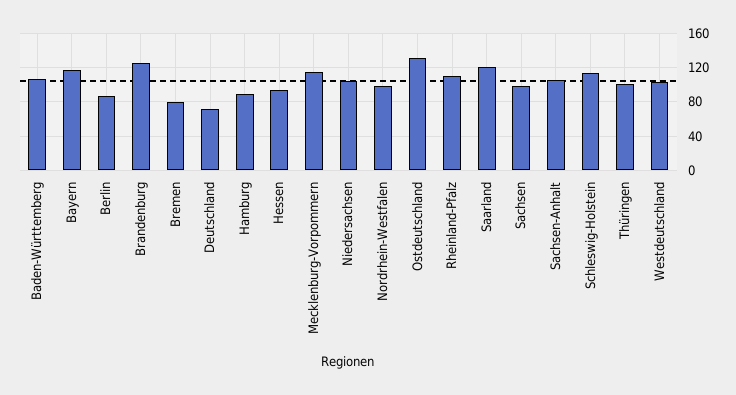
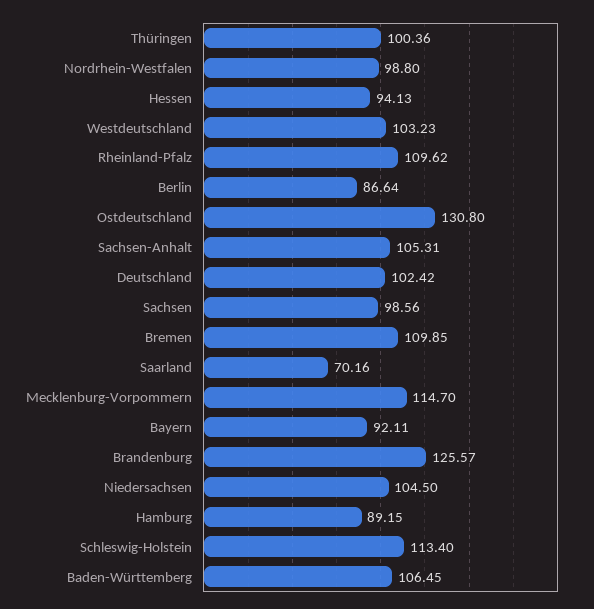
Bayern: 120 -> 92.11
Bremen: 80 -> 109.85
Deutschland: 70 -> 102.42
Saarland: 120 -> 70.16

